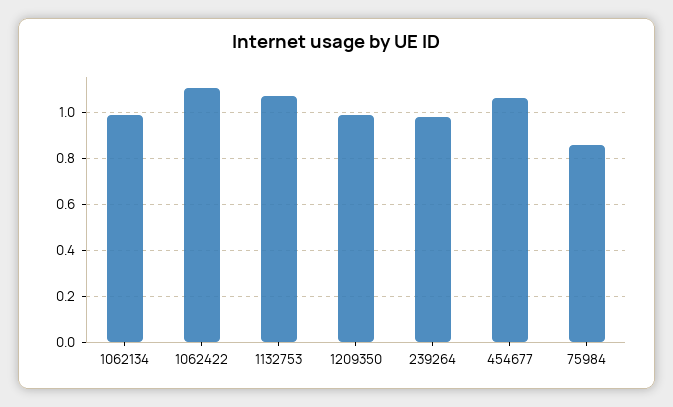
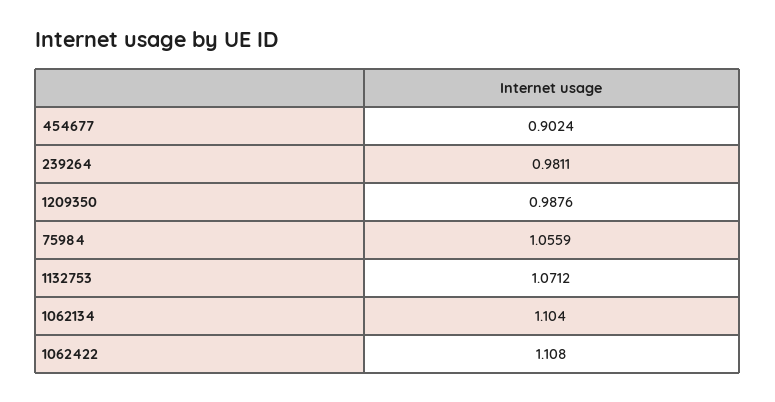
1062134: 1 -> 1.104
454677: 1.05 -> 0.9024
75984: 0.85 -> 1.0559

